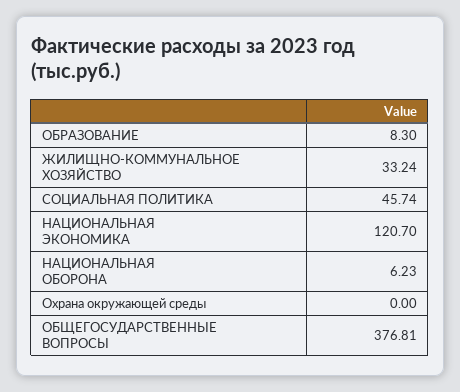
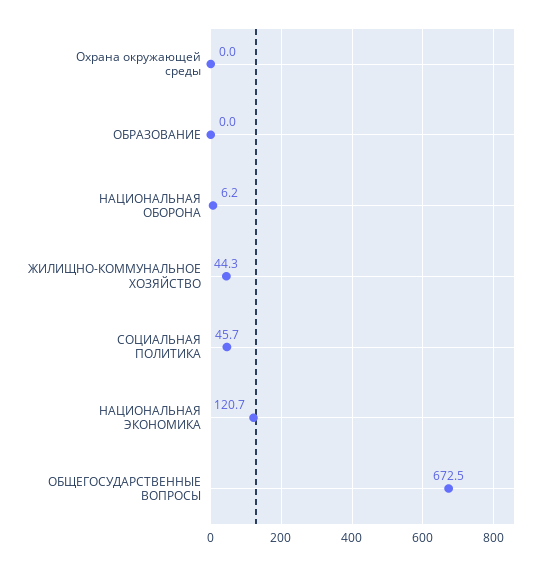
ОБРАЗОВАНИЕ: 8.3 -> 0
ЖИЛИЩНО-КОММУНАЛЬНОЕ ХОЗЯЙСТВО: 33.24 -> 44.3
ОБЩЕГОСУДАРСТВЕННЫЕ ВОПРОСЫ: 376.81 -> 672.5

